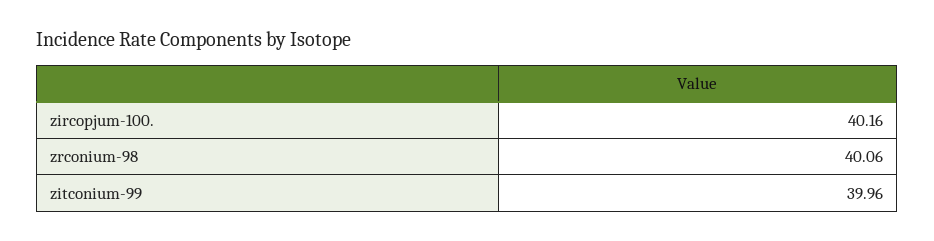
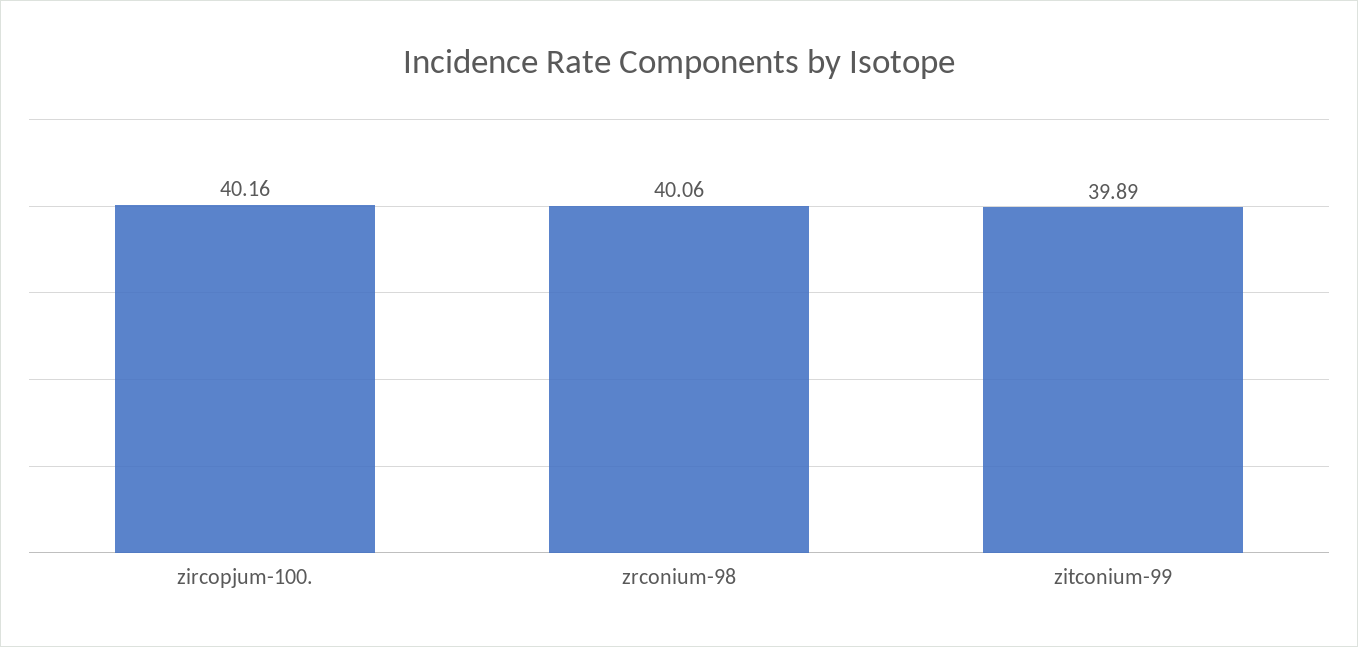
zitconium-99: 39.96 -> 39.89

